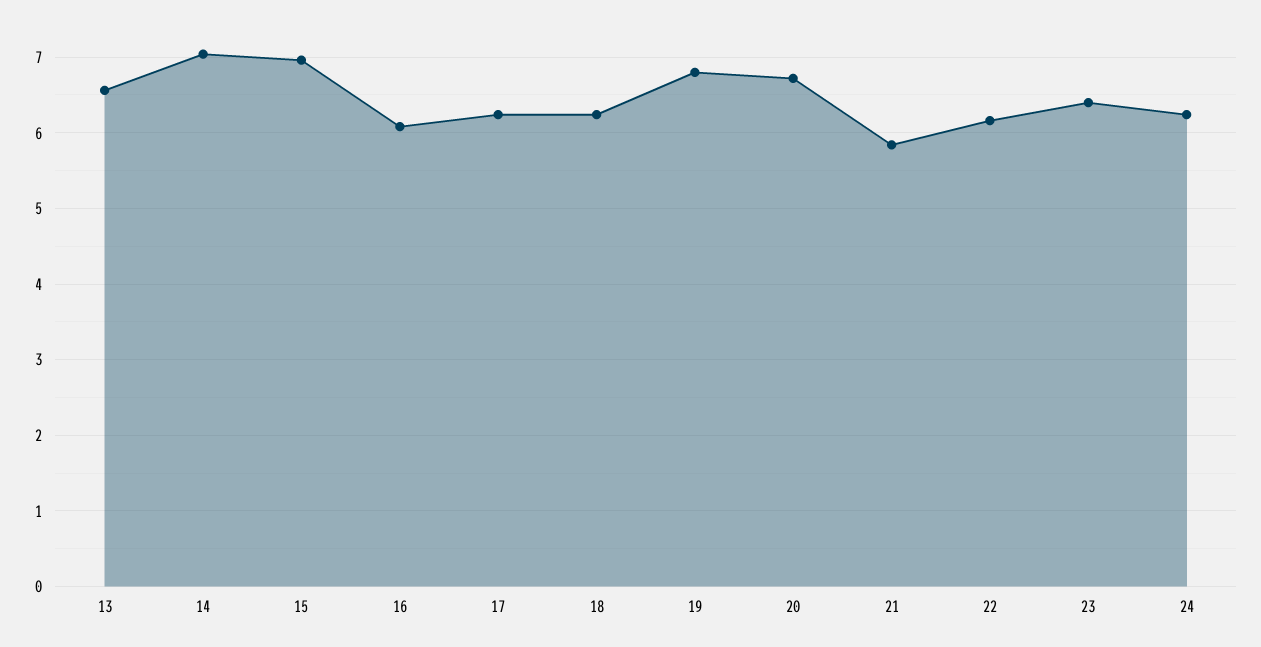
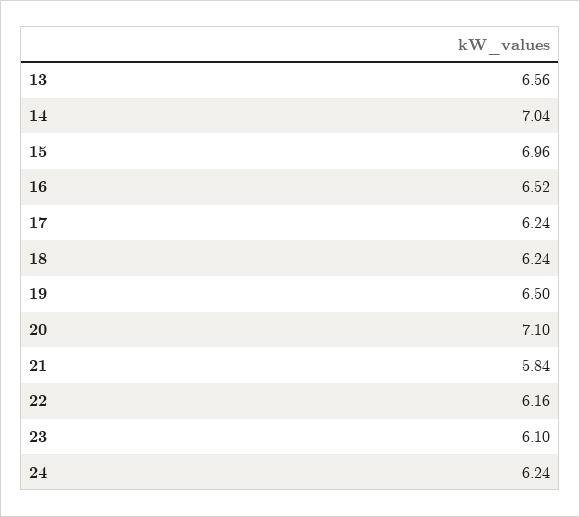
16: 6.1 -> 6.52
19: 6.8 -> 6.5
20: 6.7 -> 7.1
23: 6.4 -> 6.1

